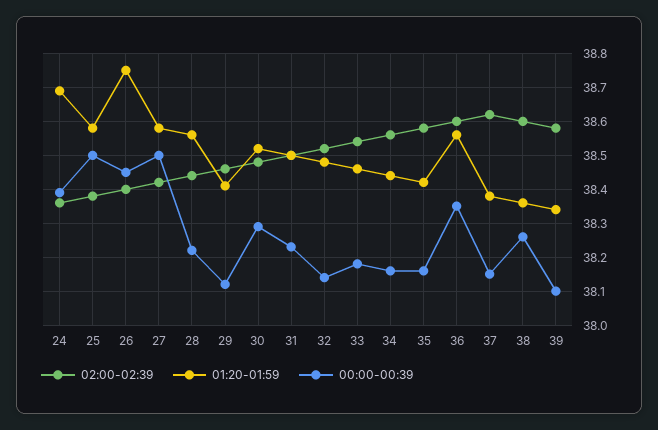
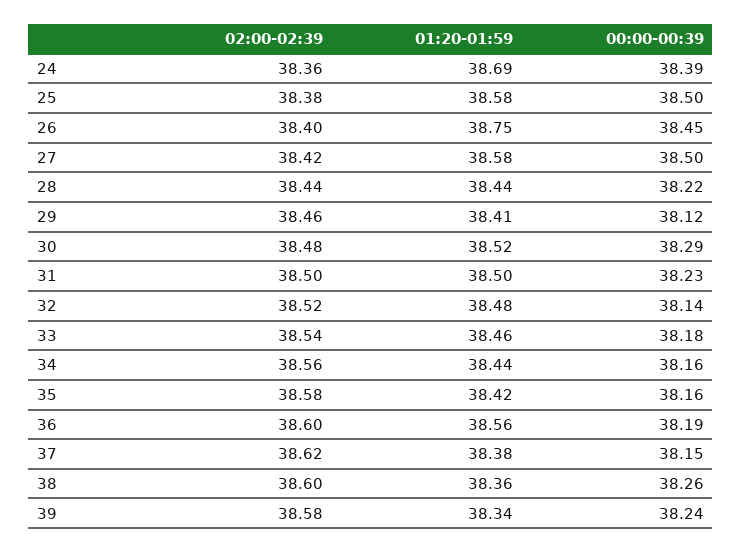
01:20-01:59, 28: 38.55 -> 38.44
00:00-00:39, 36: 38.35 -> 38.19
00:00-00:39, 39: 38.1 -> 38.24

